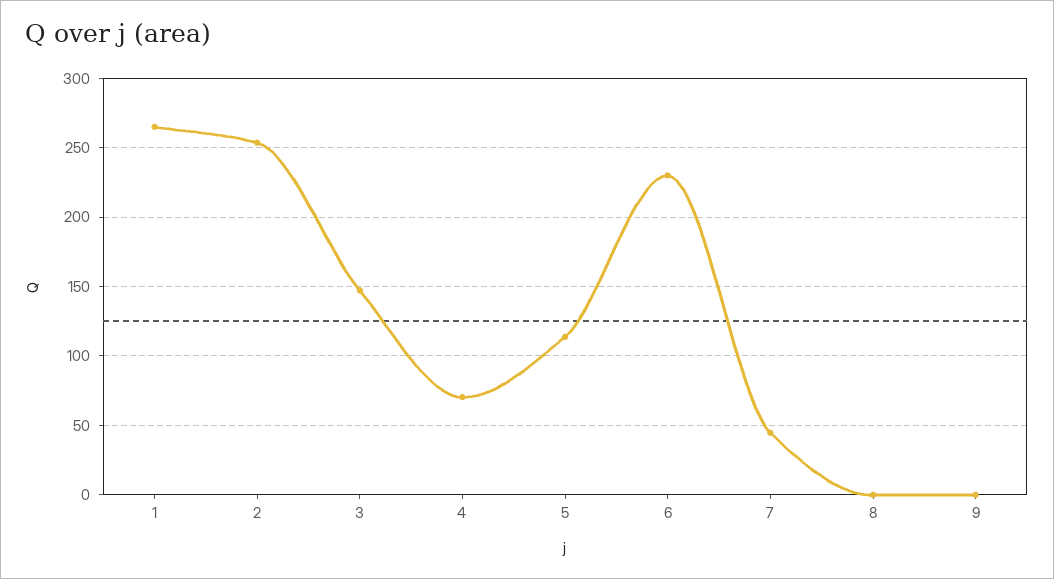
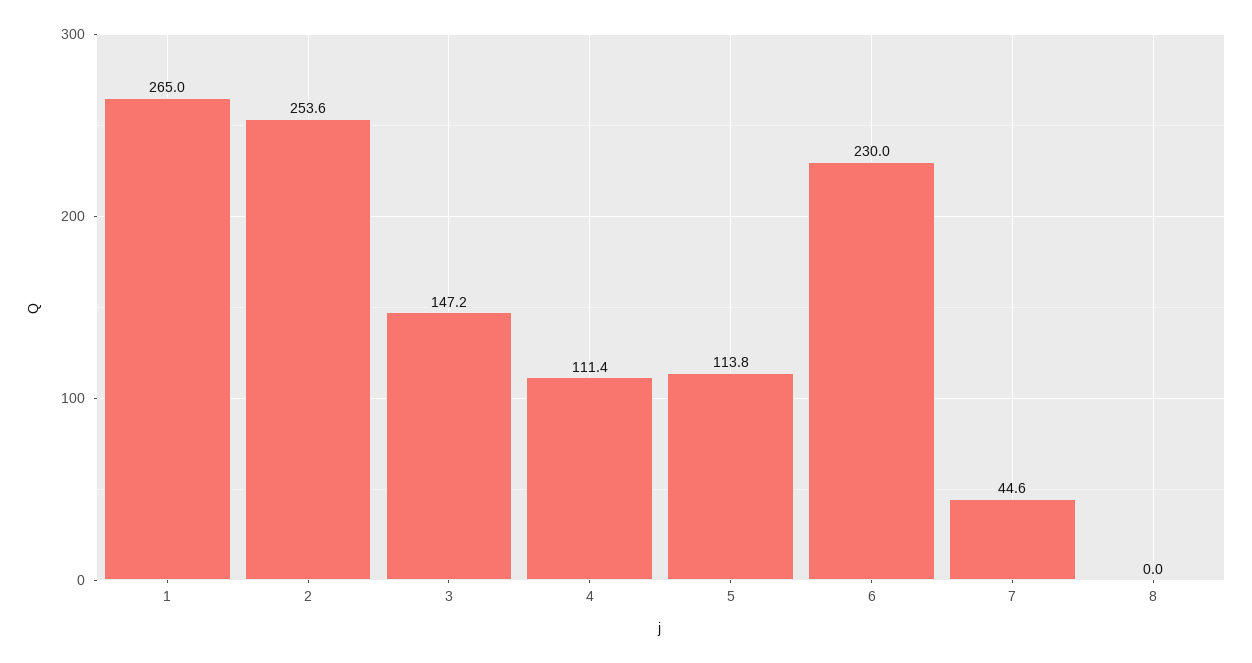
4: 70 -> 111.4
9: 0 -> none

